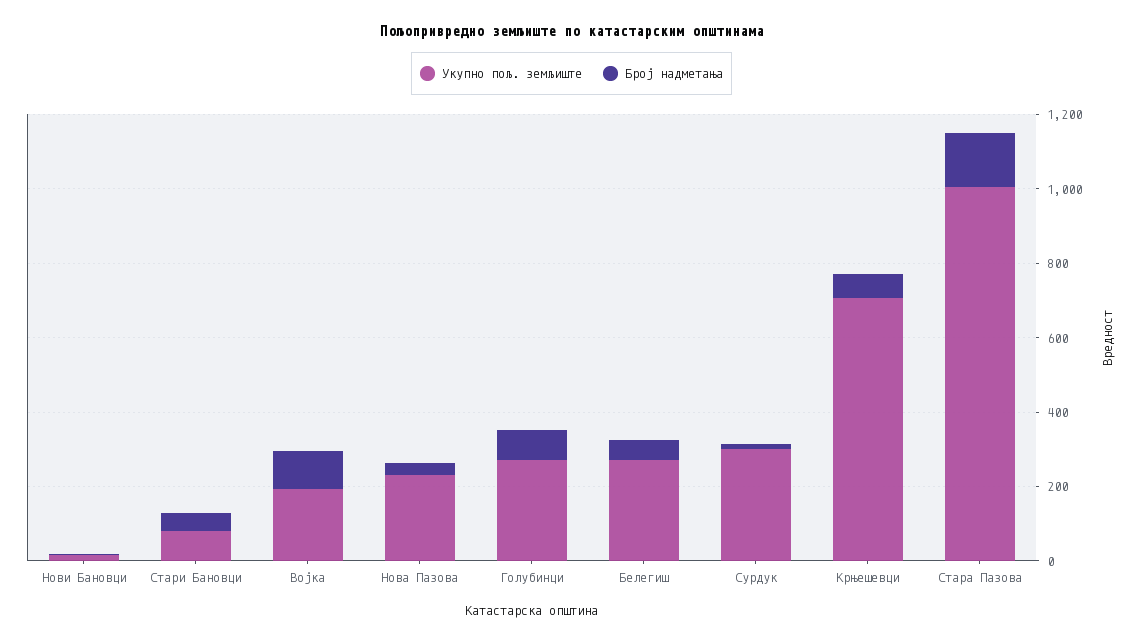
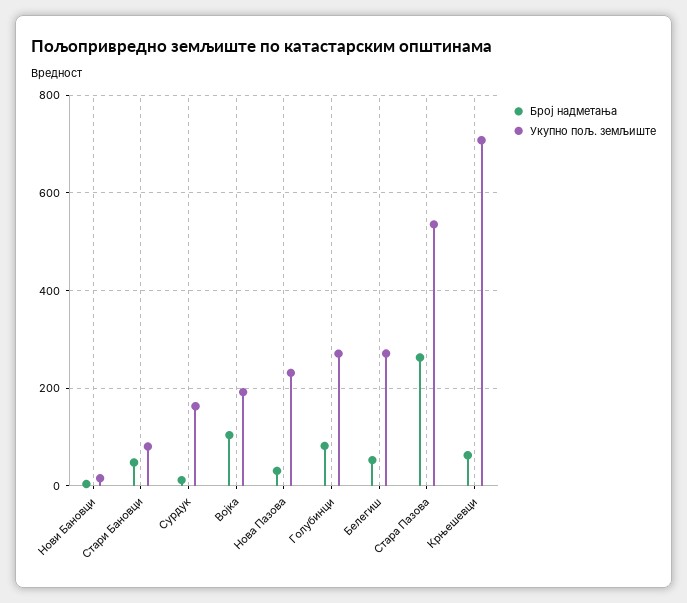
Укупно пољ. земљиште, Сурдук: 300 -> 160
Укупно пољ. земљиште, Стара Пазова: 1000 -> 540
Број надметања, Стара Пазова: 150 -> 260

